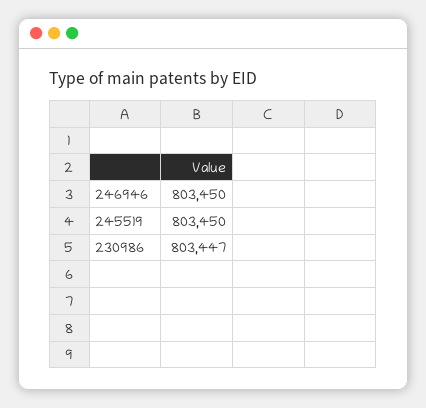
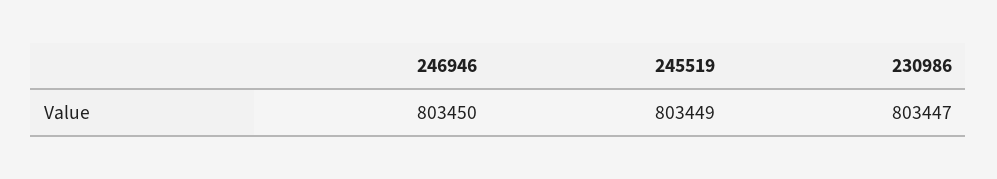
245519: 803450 -> 803449

